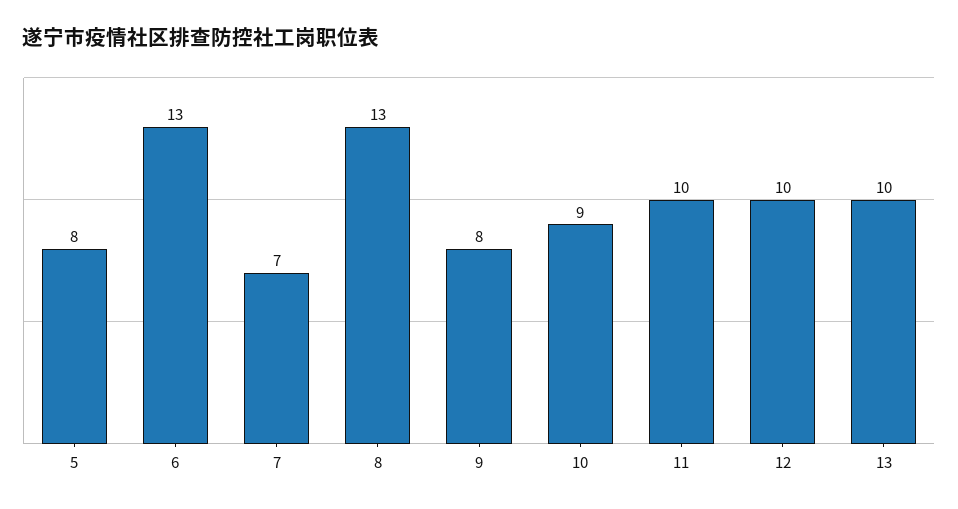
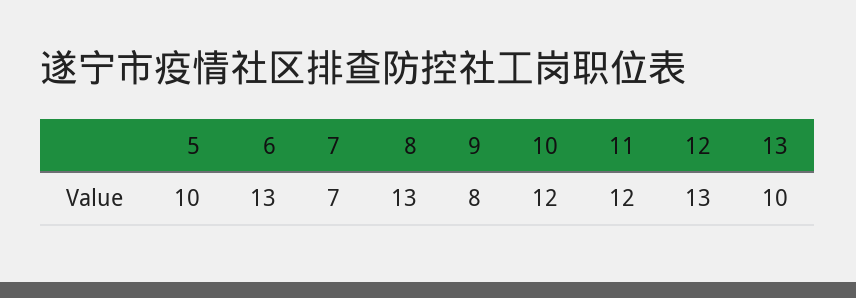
5: 8 -> 10
10: 9 -> 12
11: 10 -> 12
12: 10 -> 13

